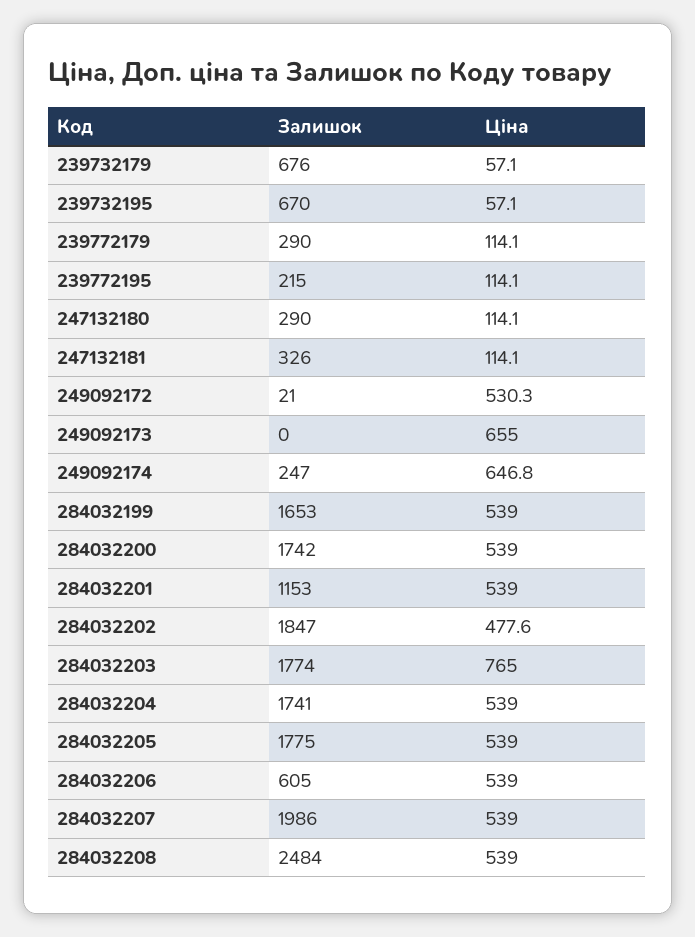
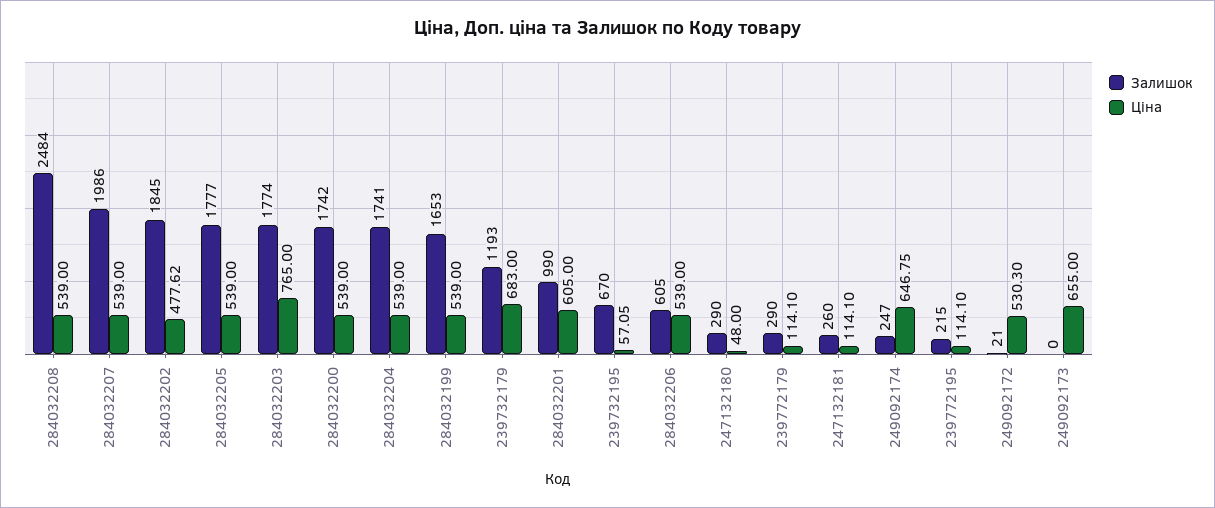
Залишок, 239732179: 676 -> 1193
Ціна, 239732179: 57.1 -> 683
Ціна, 247132180: 114.1 -> 48
Залишок, 247132181: 326 -> 260
Залишок, 284032201: 1153 -> 990
Ціна, 284032201: 539 -> 605
Залишок, 284032202: 1847 -> 1845
Залишок, 284032205: 1775 -> 1777

